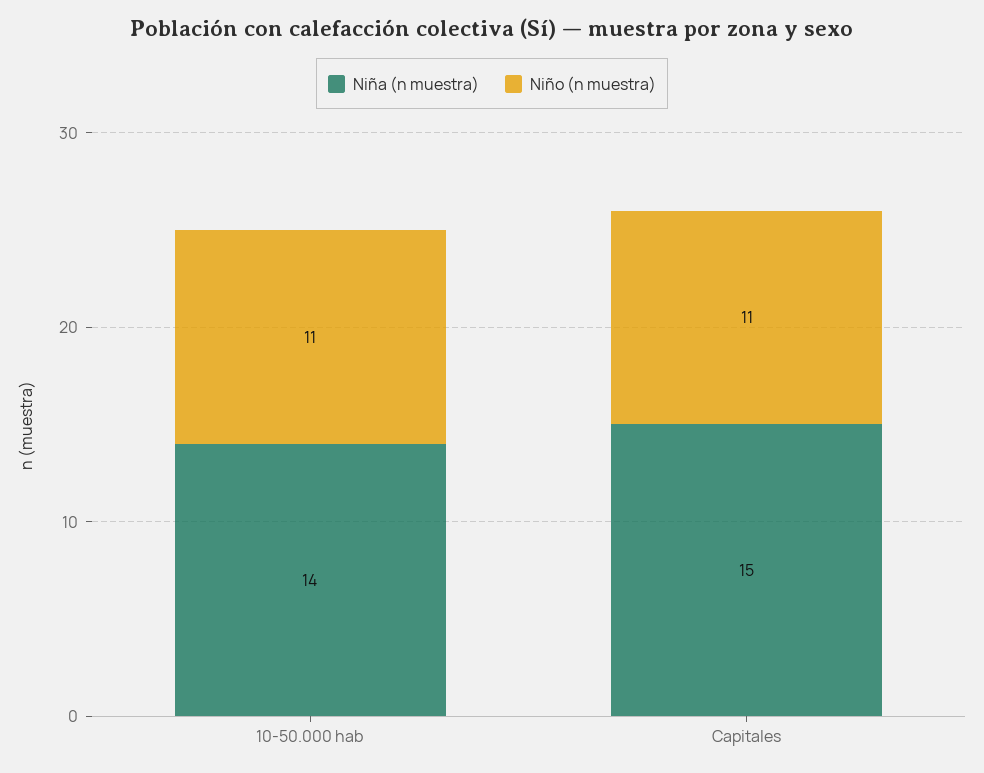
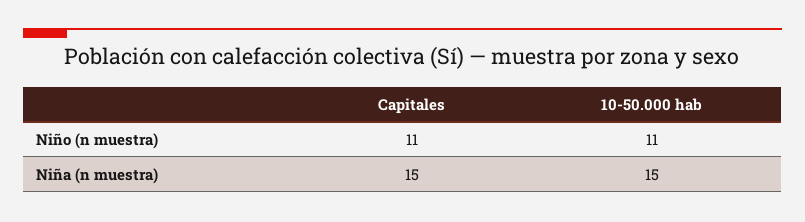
Niña (n muestra), 10-50.000 hab: 14 -> 15

